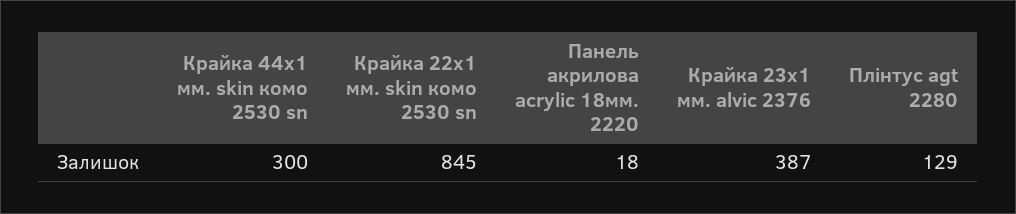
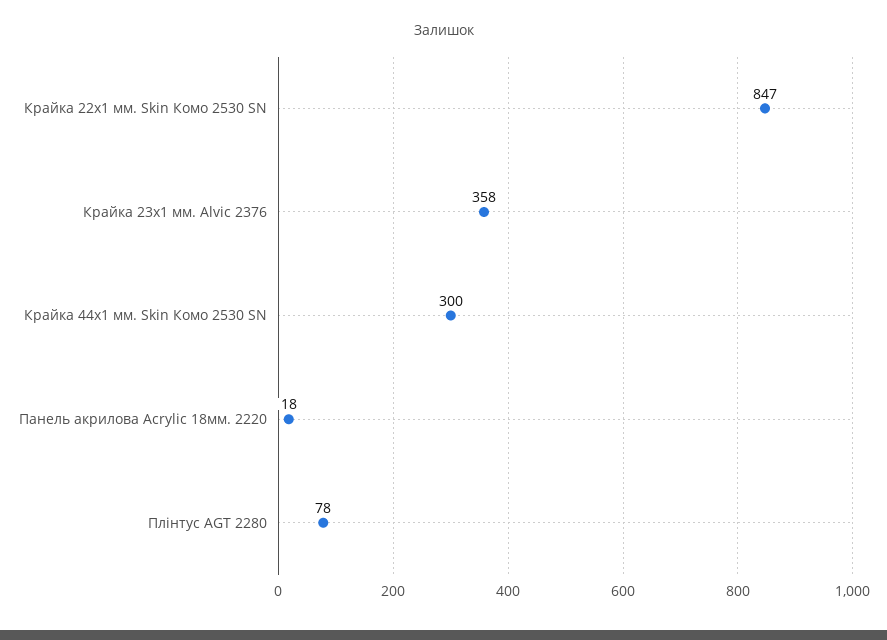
Крайка 22x1 мм. skin комо 2530 sn: 845 -> 847
Крайка 23x1 мм. alvic 2376: 387 -> 358
Плінтус agt 2280: 129 -> 78

